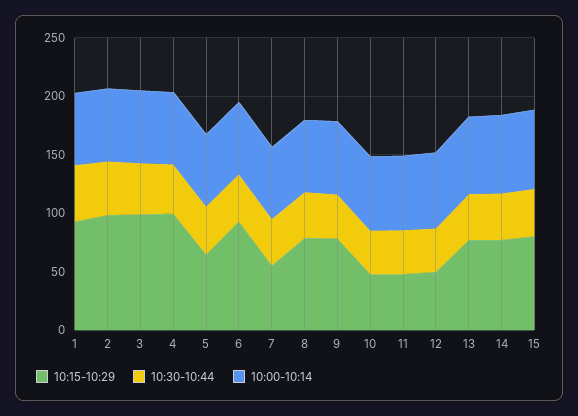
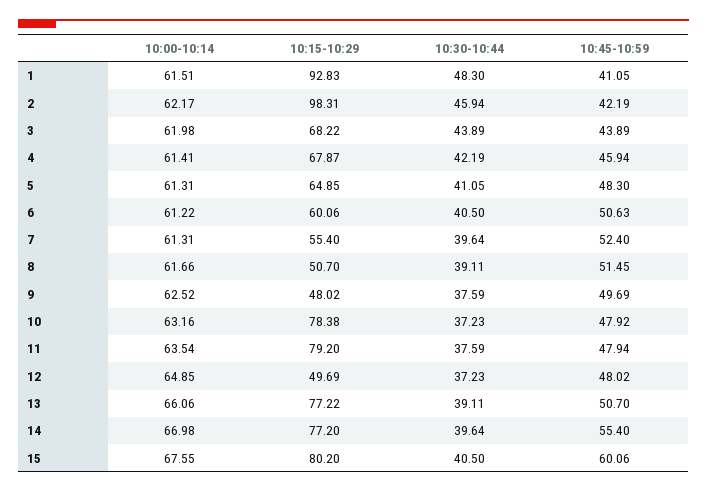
10:15-10:29, 3: 100 -> 68.22
10:15-10:29, 4: 100 -> 67.87
10:15-10:29, 6: 90 -> 60.06
10:15-10:29, 8: 80 -> 50.7
10:15-10:29, 9: 80 -> 48.02
10:15-10:29, 10: 50 -> 78.38
10:15-10:29, 11: 50 -> 79.2
10:45-10:59, 1: none -> 41.05
10:45-10:59, 2: none -> 42.19
10:45-10:59, 3: none -> 43.89
10:45-10:59, 4: none -> 45.94
10:45-10:59, 5: none -> 48.3
10:45-10:59, 6: none -> 50.63
10:45-10:59, 7: none -> 52.4
10:45-10:59, 8: none -> 51.45
10:45-10:59, 9: none -> 49.69
10:45-10:59, 10: none -> 47.92
10:45-10:59, 11: none -> 47.94
10:45-10:59, 12: none -> 48.02
10:45-10:59, 13: none -> 50.7
10:45-10:59, 14: none -> 55.4
10:45-10:59, 15: none -> 60.06

